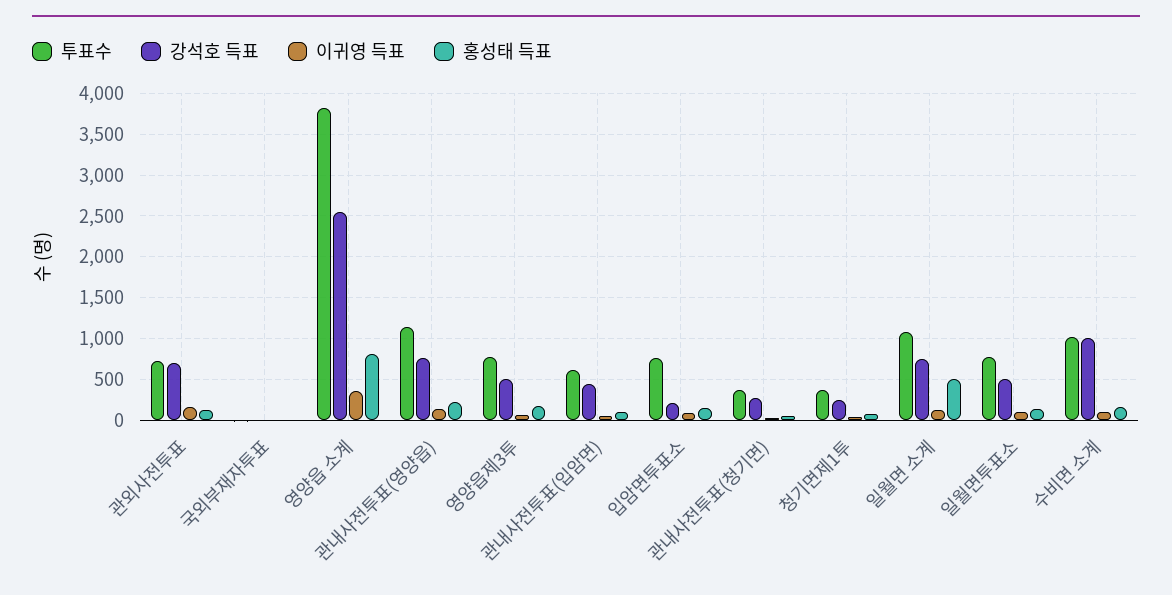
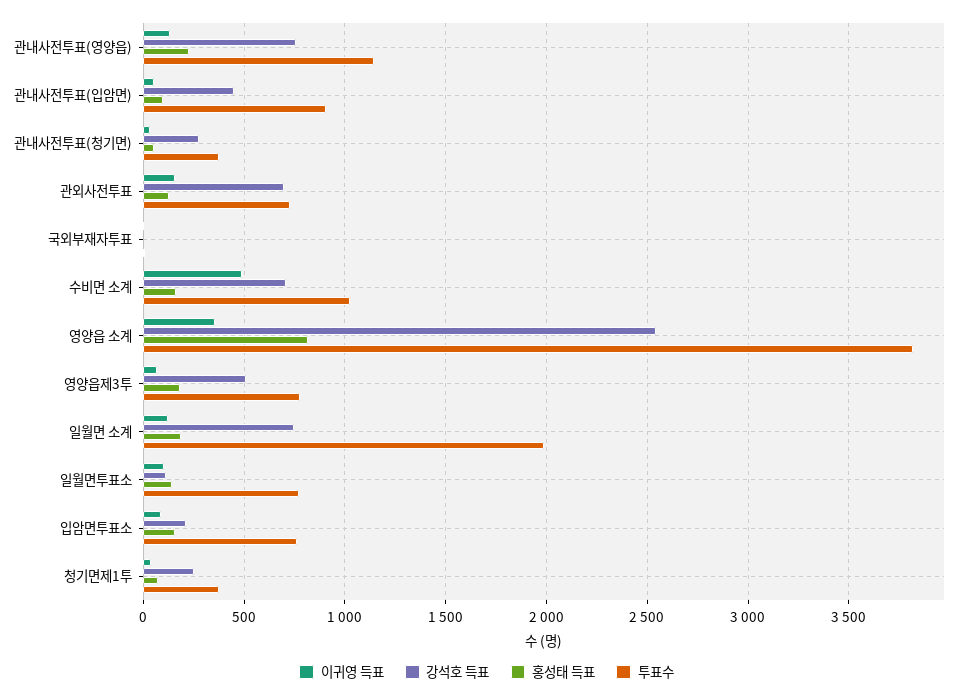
투표수, 관내사전투표(입암면): 600 -> 900
투표수, 일월면 소계: 1100 -> 2000
홍성태 득표, 일월면 소계: 500 -> 200
강석호 득표, 일월면투표소: 500 -> 100
강석호 득표, 수비면 소계: 1000 -> 700
이귀영 득표, 수비면 소계: 100 -> 500

